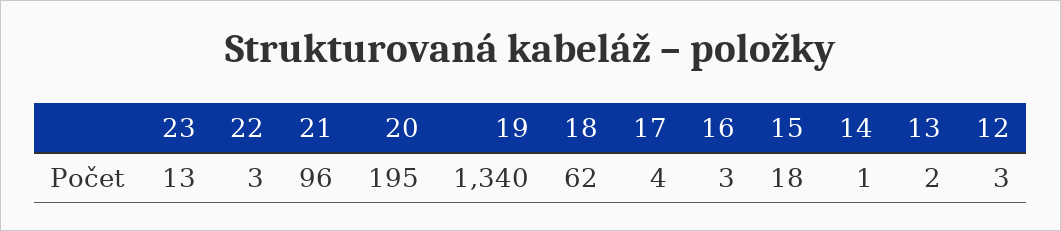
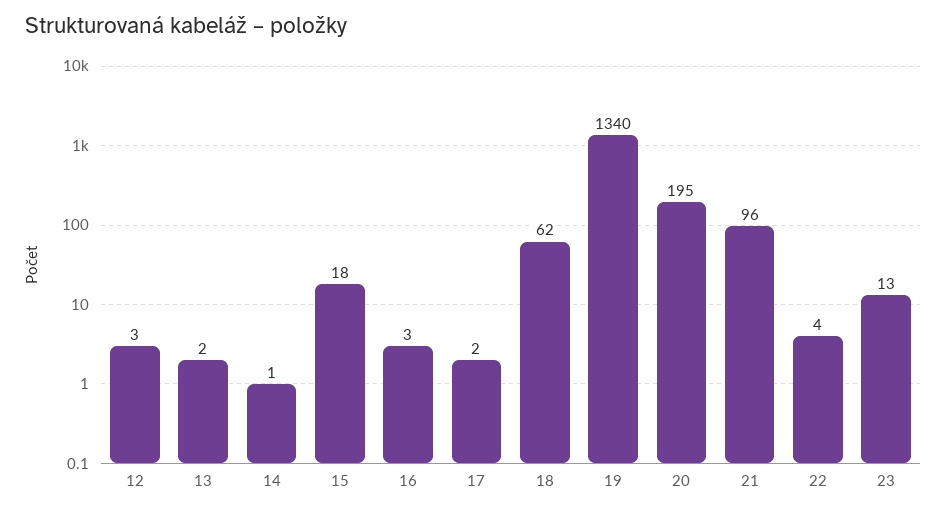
22: 3 -> 4
17: 4 -> 2

